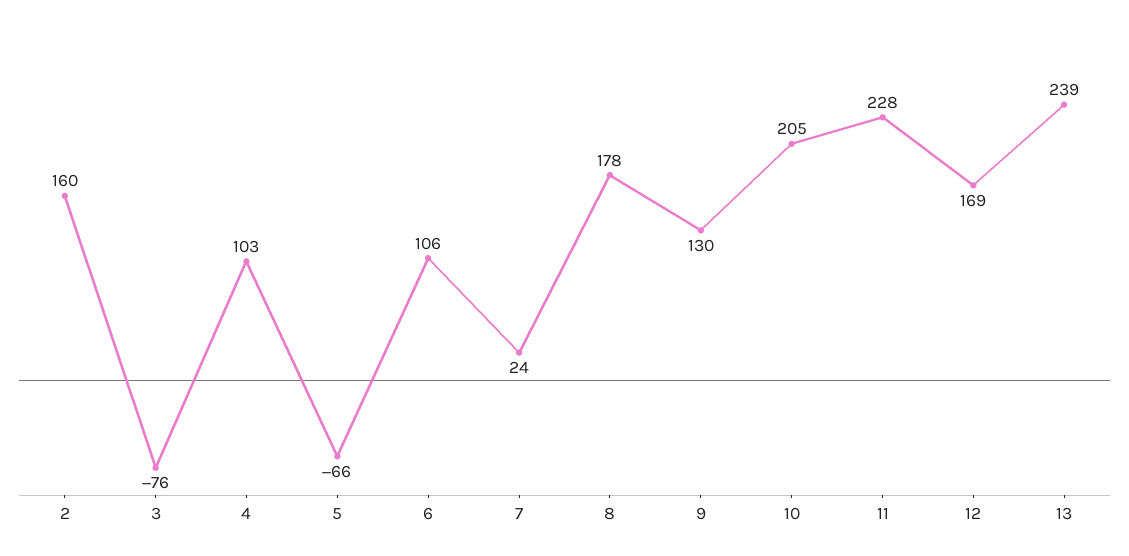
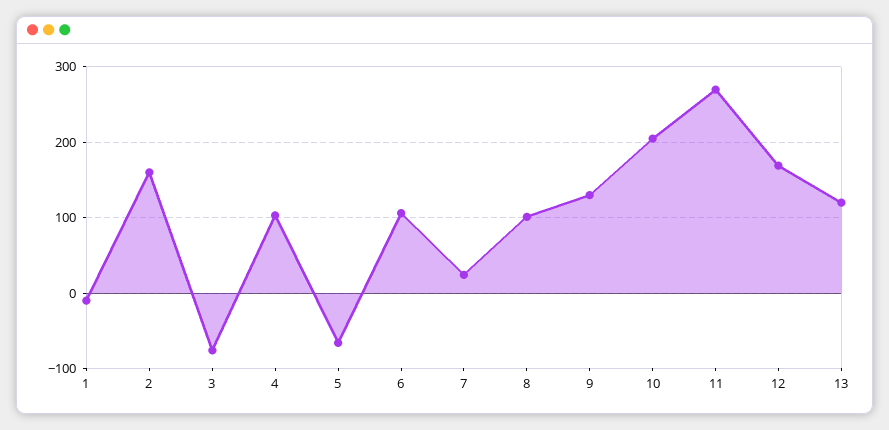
8: 178 -> 100
11: 228 -> 270
13: 239 -> 120
1: none -> -10

